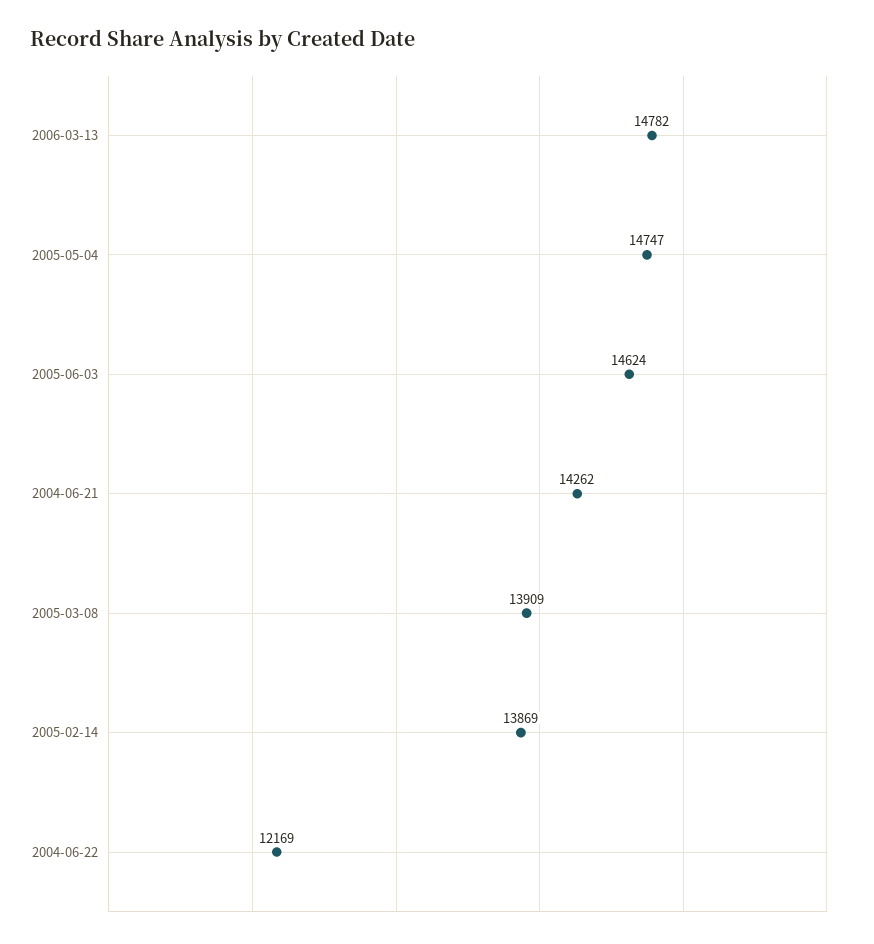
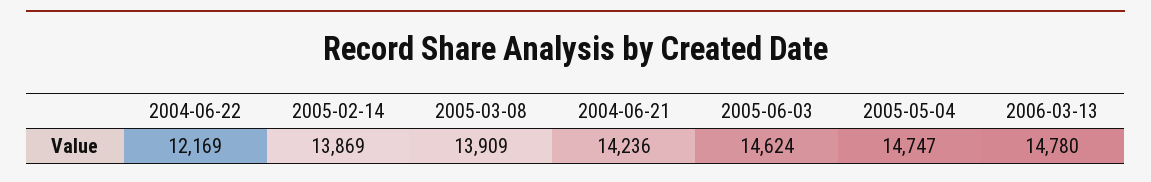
2006-03-13: 14782 -> 14780
2004-06-21: 14262 -> 14236

